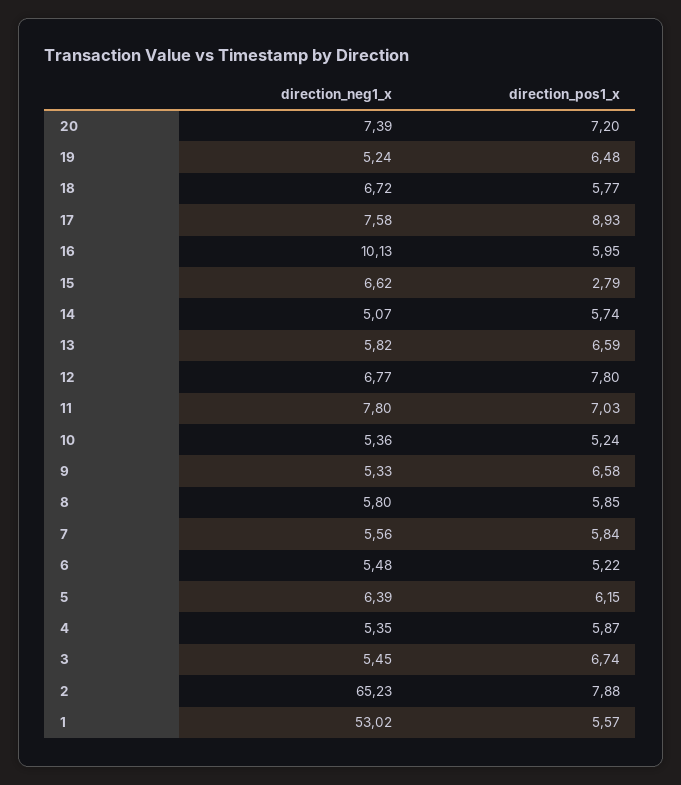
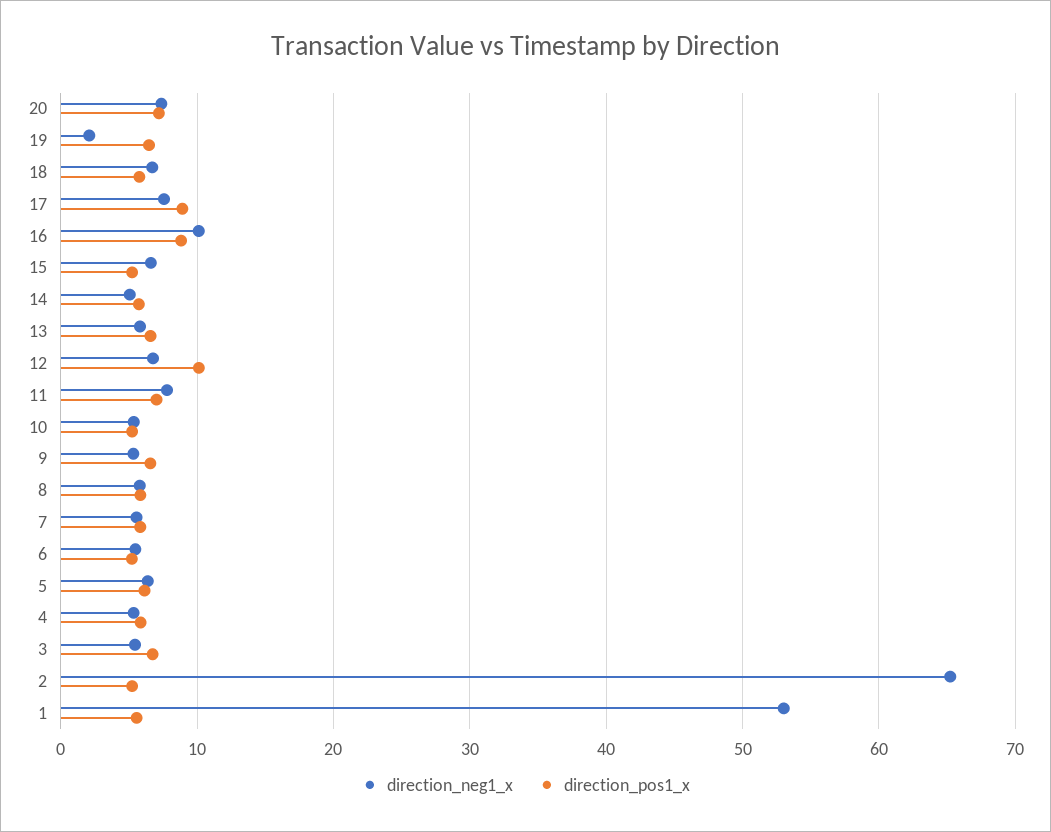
direction_neg1_x, 19: 5.24 -> 2
direction_pos1_x, 16: 5.95 -> 9
direction_pos1_x, 15: 2.79 -> 5
direction_pos1_x, 12: 7.8 -> 10
direction_pos1_x, 2: 7.88 -> 5

